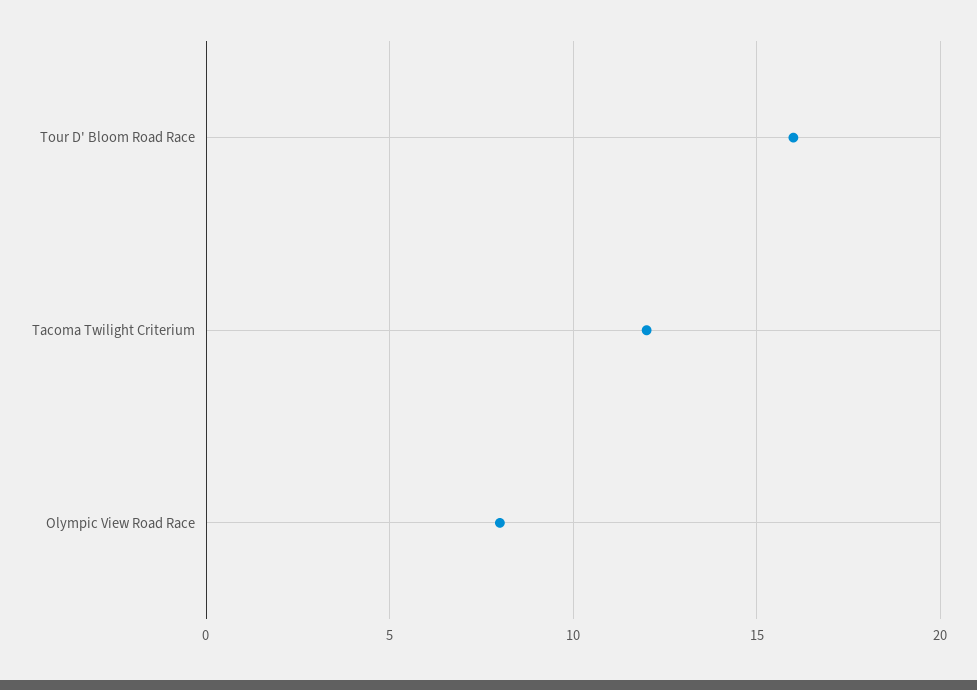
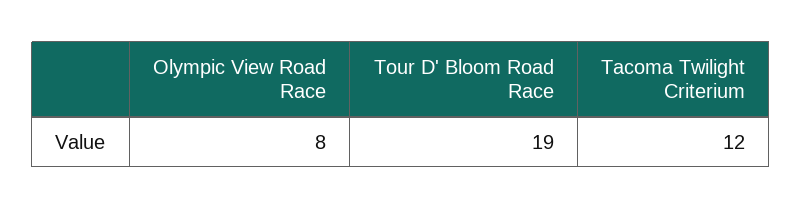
Tour D' Bloom Road Race: 16 -> 19

